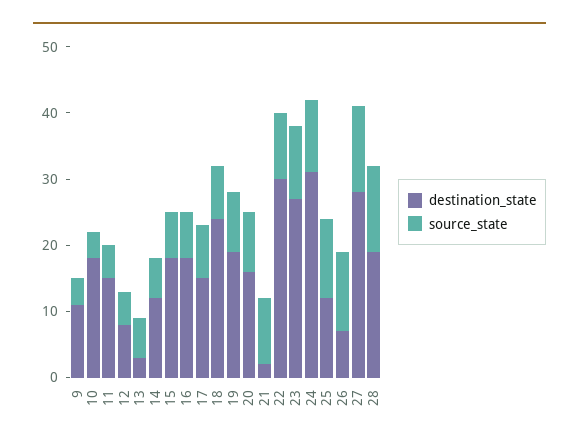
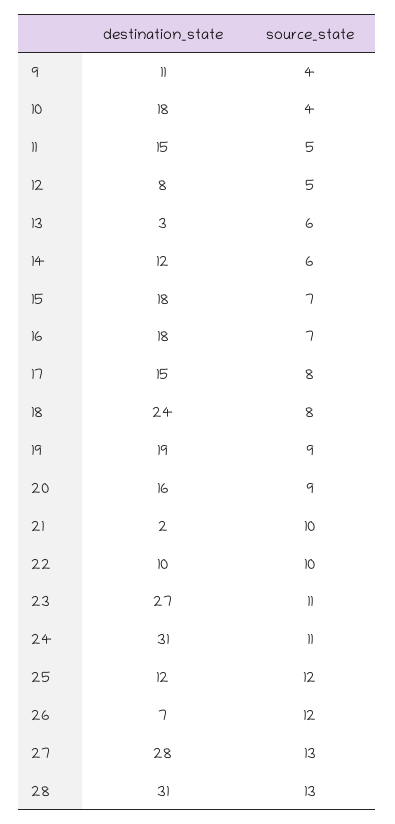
destination_state, 22: 30 -> 10
destination_state, 28: 20 -> 31

